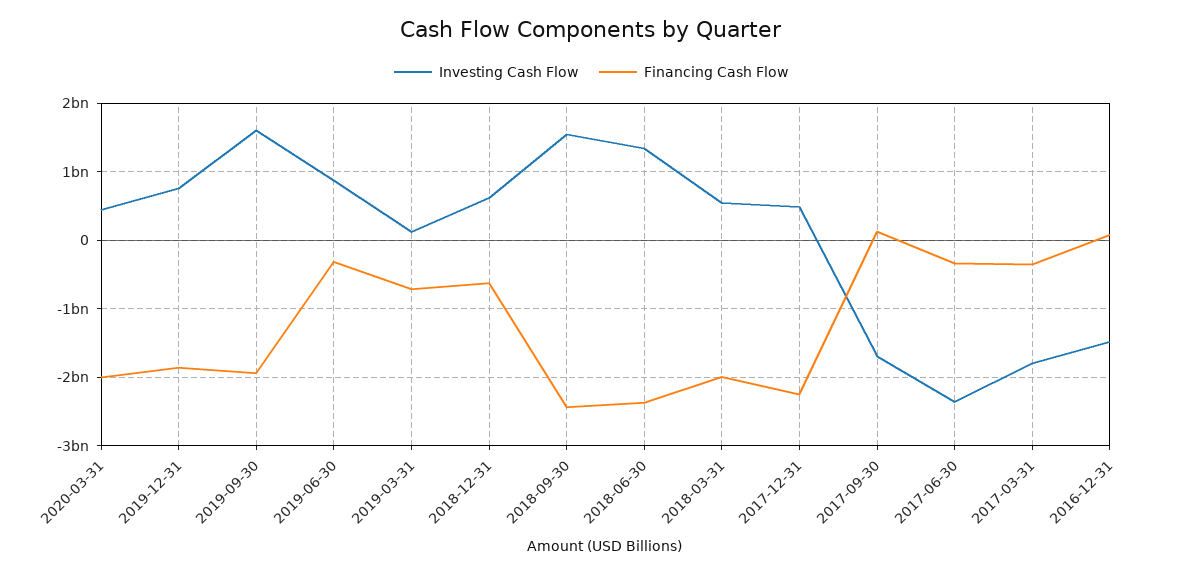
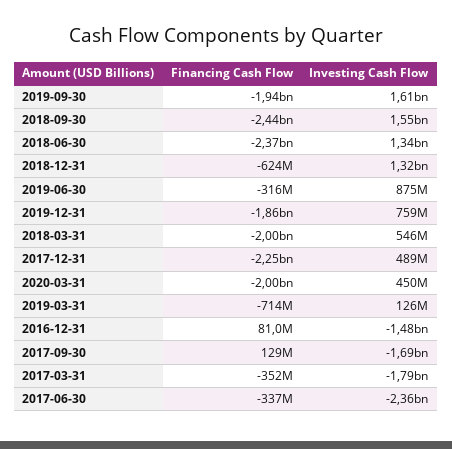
Investing Cash Flow, 2018-12-31: 600000000 -> 1320000000

